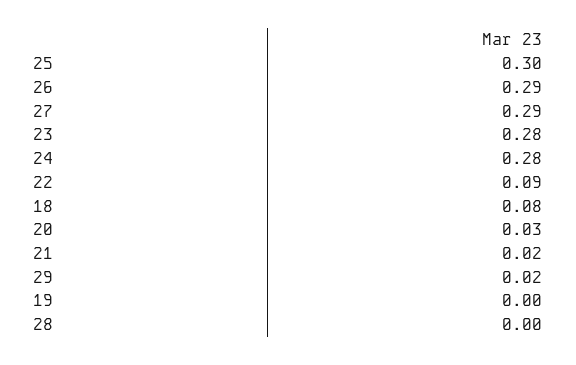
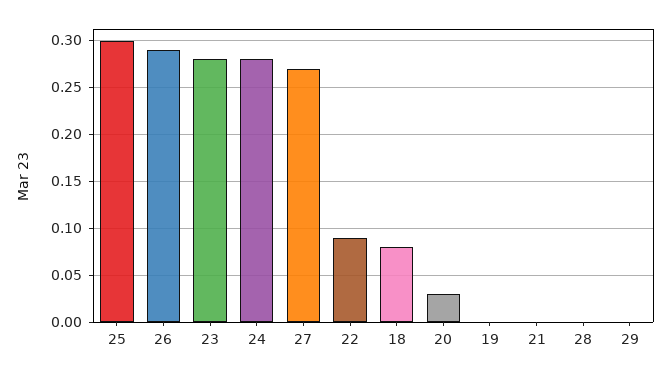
27: 0.29 -> 0.27
21: 0.02 -> 0
29: 0.02 -> 0

